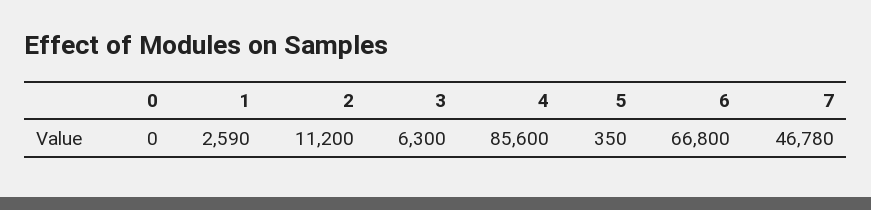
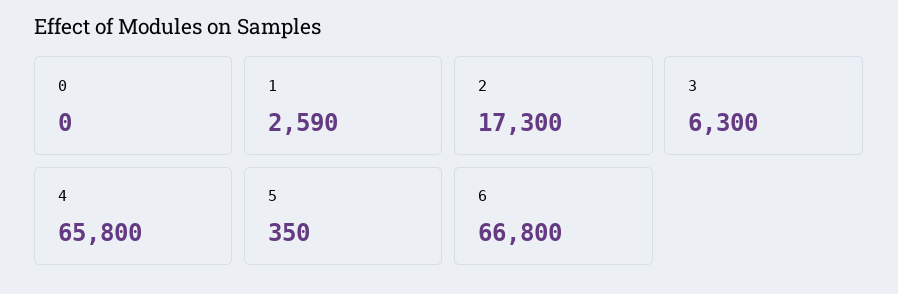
2: 11200 -> 17300
4: 85600 -> 65800
7: 46780 -> none

